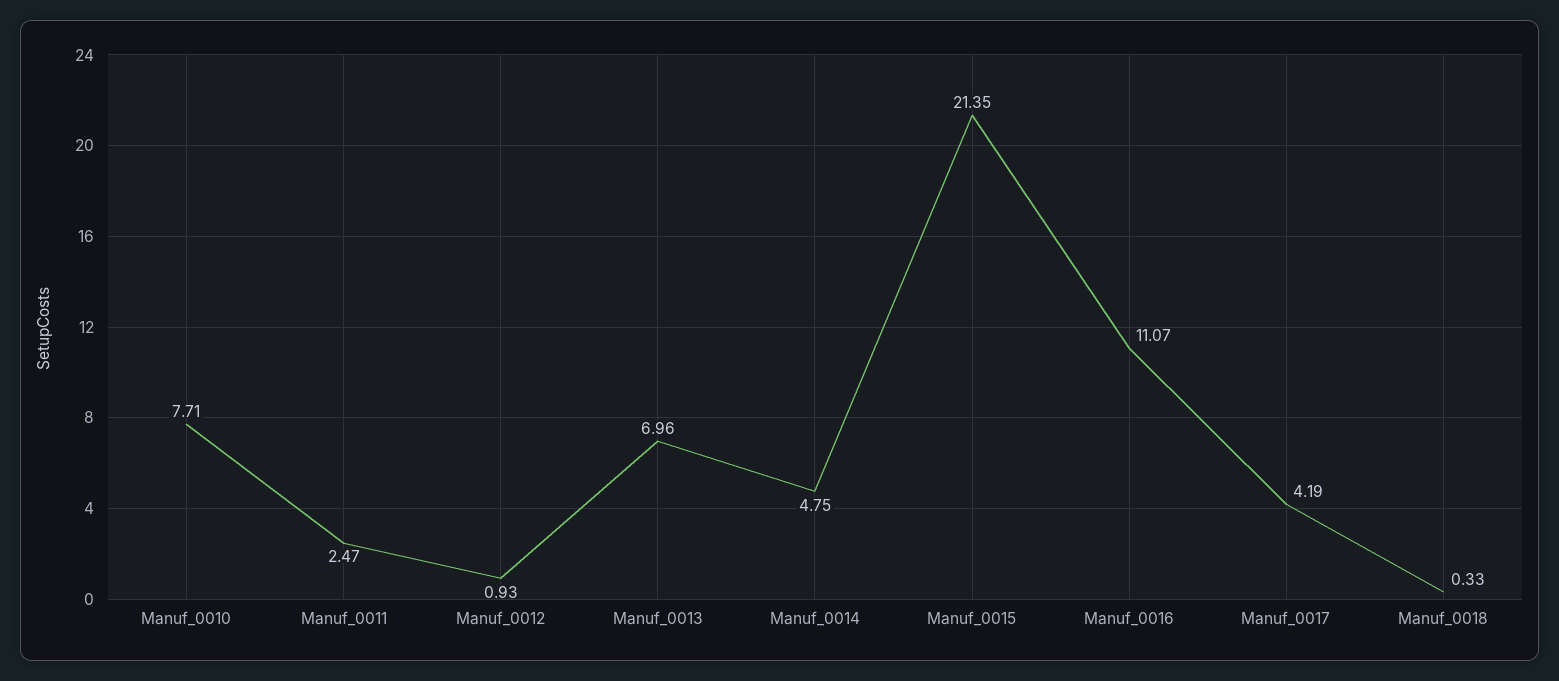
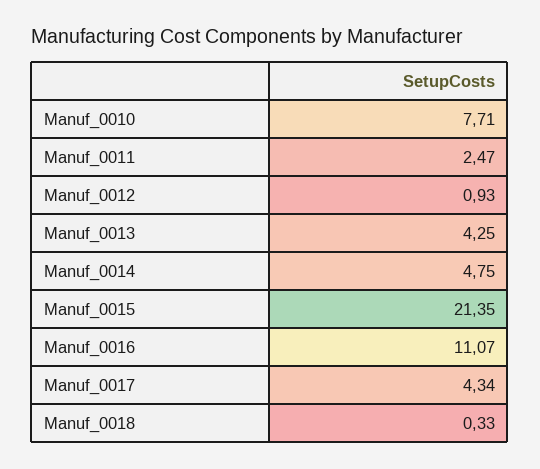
Manuf_0013: 6.96 -> 4.25
Manuf_0017: 4.19 -> 4.34

